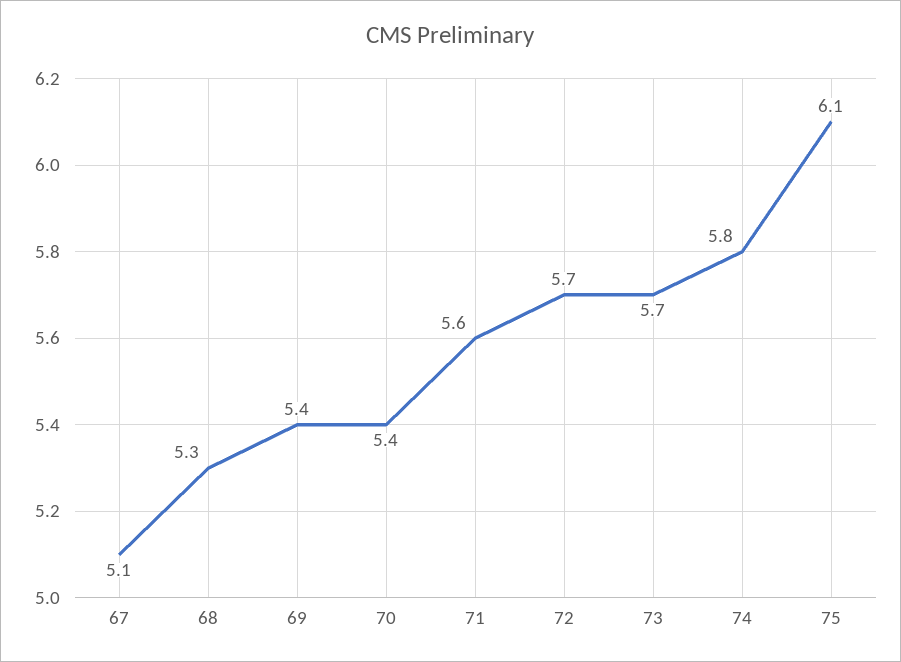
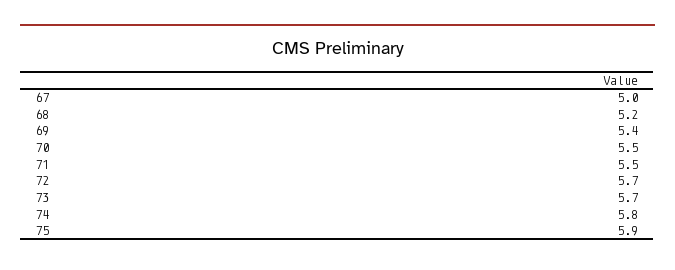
67: 5.1 -> 5
68: 5.3 -> 5.2
70: 5.4 -> 5.5
71: 5.6 -> 5.5
75: 6.1 -> 5.9

